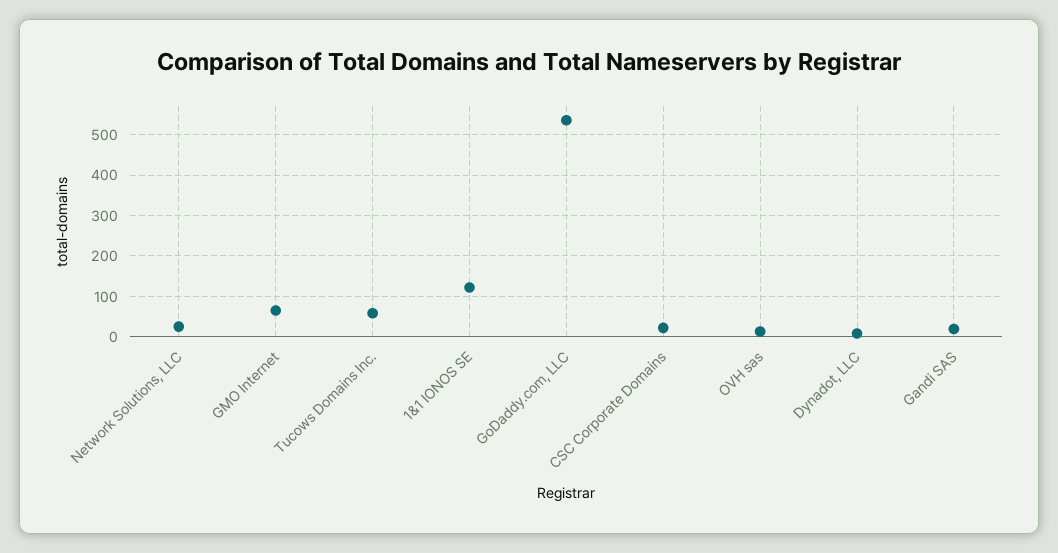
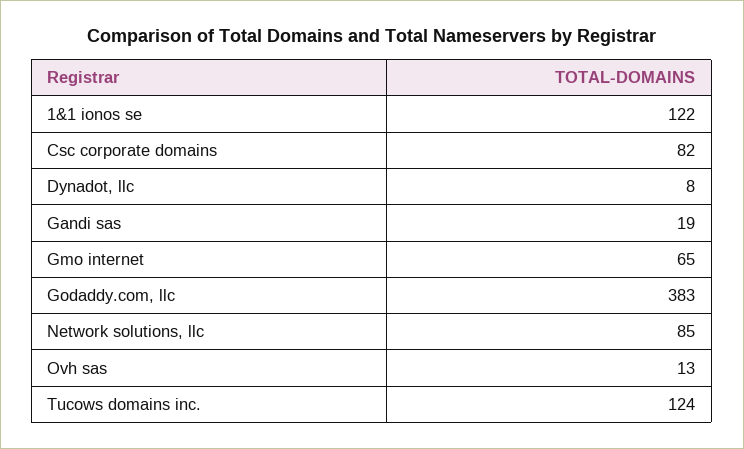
Network Solutions, LLC: 20 -> 85
Tucows Domains Inc.: 60 -> 124
GoDaddy.com, LLC: 540 -> 383
CSC Corporate Domains: 20 -> 82

